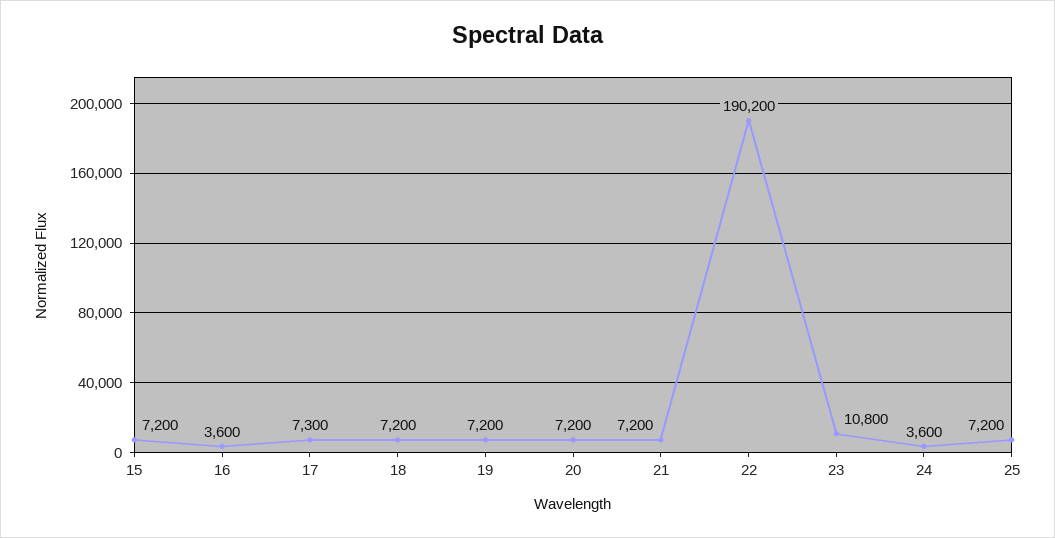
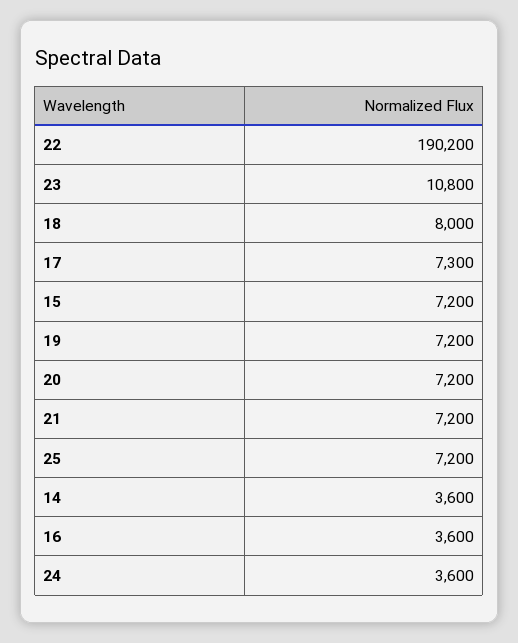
18: 7200 -> 8000
14: none -> 3600

